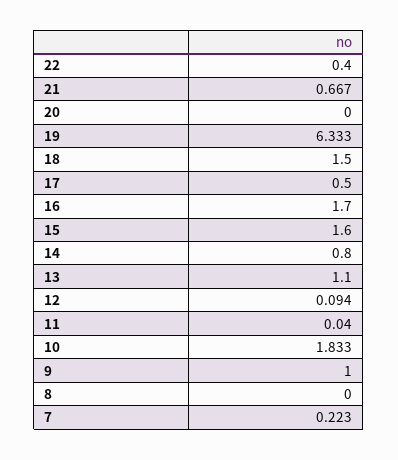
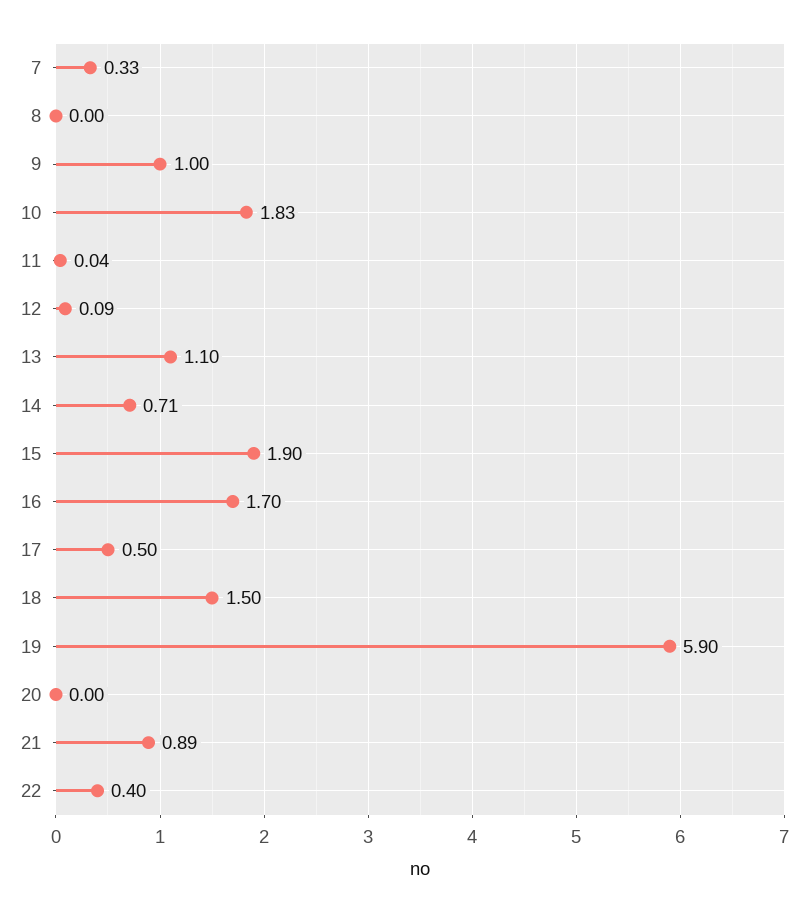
21: 0.667 -> 0.89
19: 6.333 -> 5.9
15: 1.6 -> 1.9
14: 0.8 -> 0.71
7: 0.223 -> 0.33

